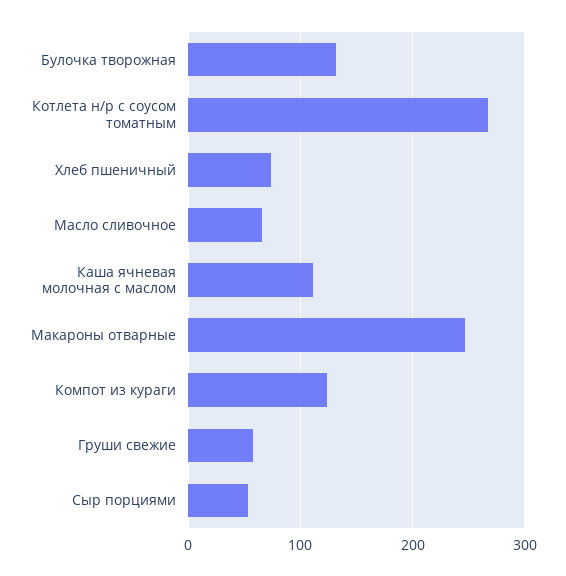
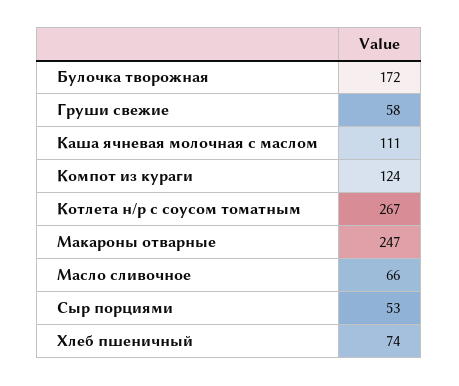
Булочка творожная: 130 -> 172

